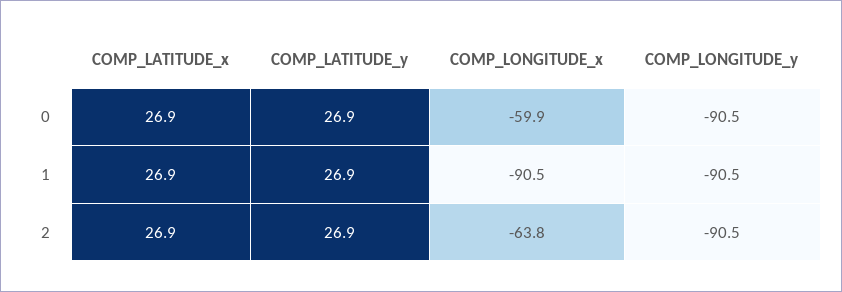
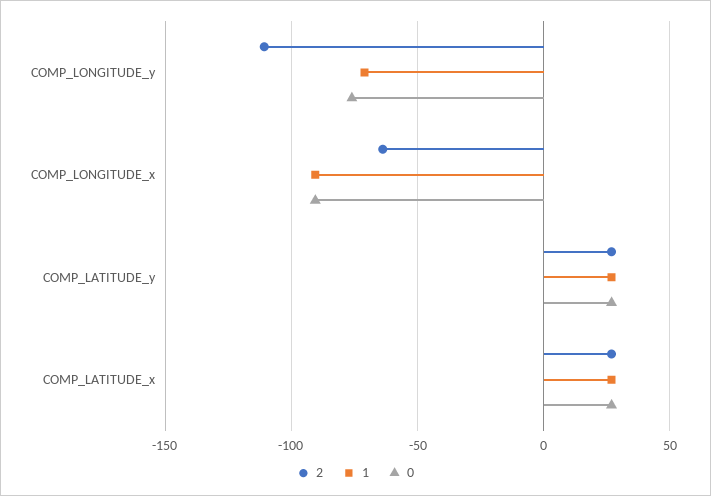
0, COMP_LONGITUDE_x: -59.9 -> -90
0, COMP_LONGITUDE_y: -90.5 -> -75
1, COMP_LONGITUDE_y: -90.5 -> -70
2, COMP_LONGITUDE_y: -90.5 -> -110

